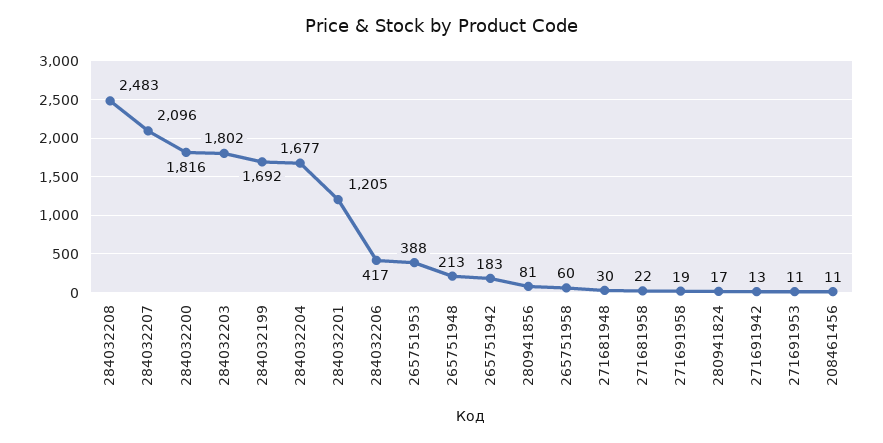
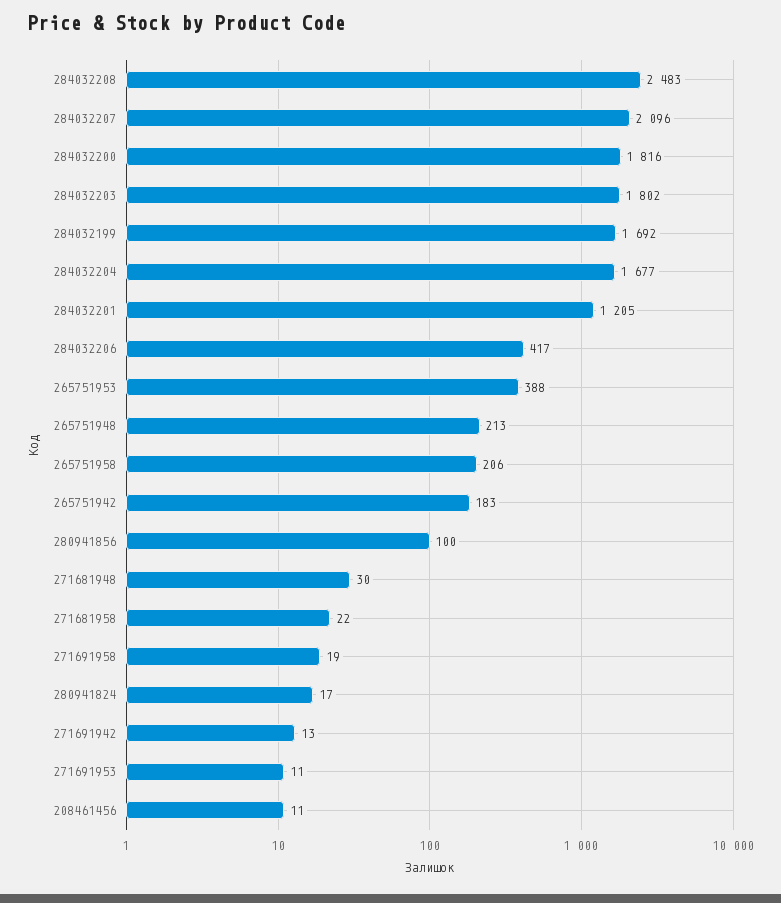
280941856: 81 -> 100
265751958: 60 -> 206

